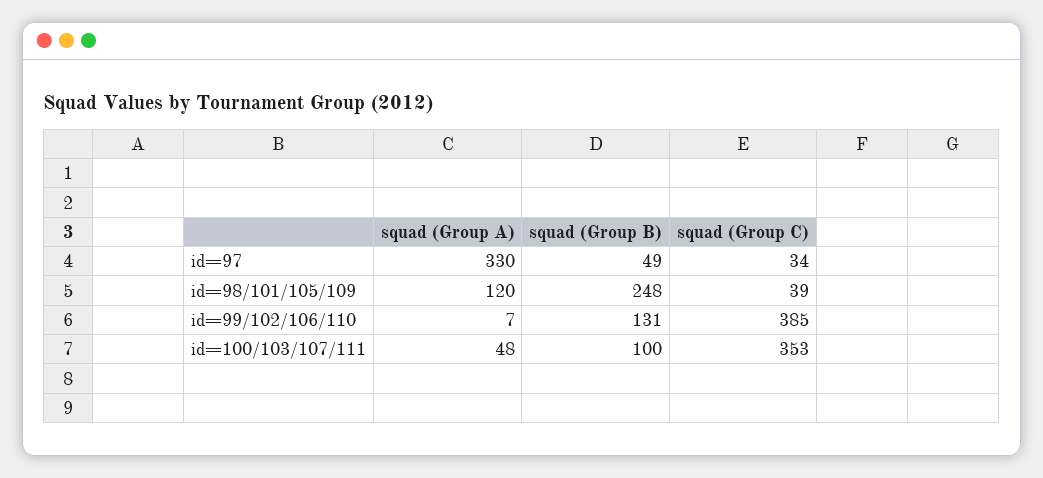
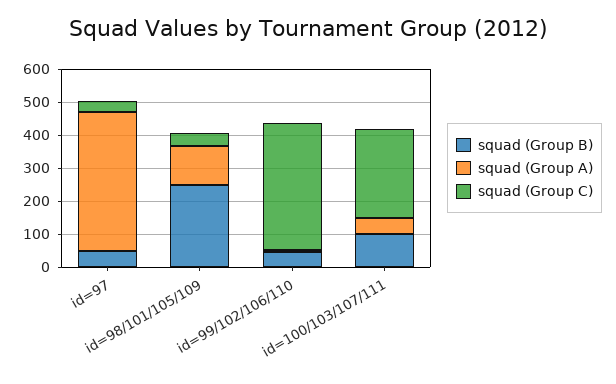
squad (Group A), id=97: 330 -> 425
squad (Group B), id=99/102/106/110: 131 -> 50
squad (Group C), id=100/103/107/111: 353 -> 275

